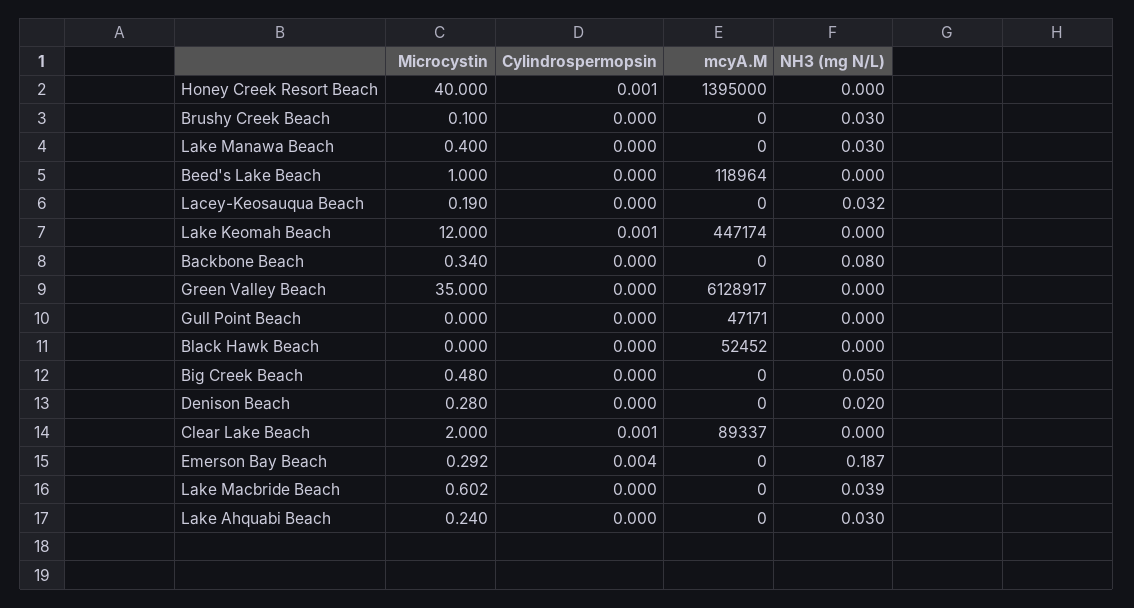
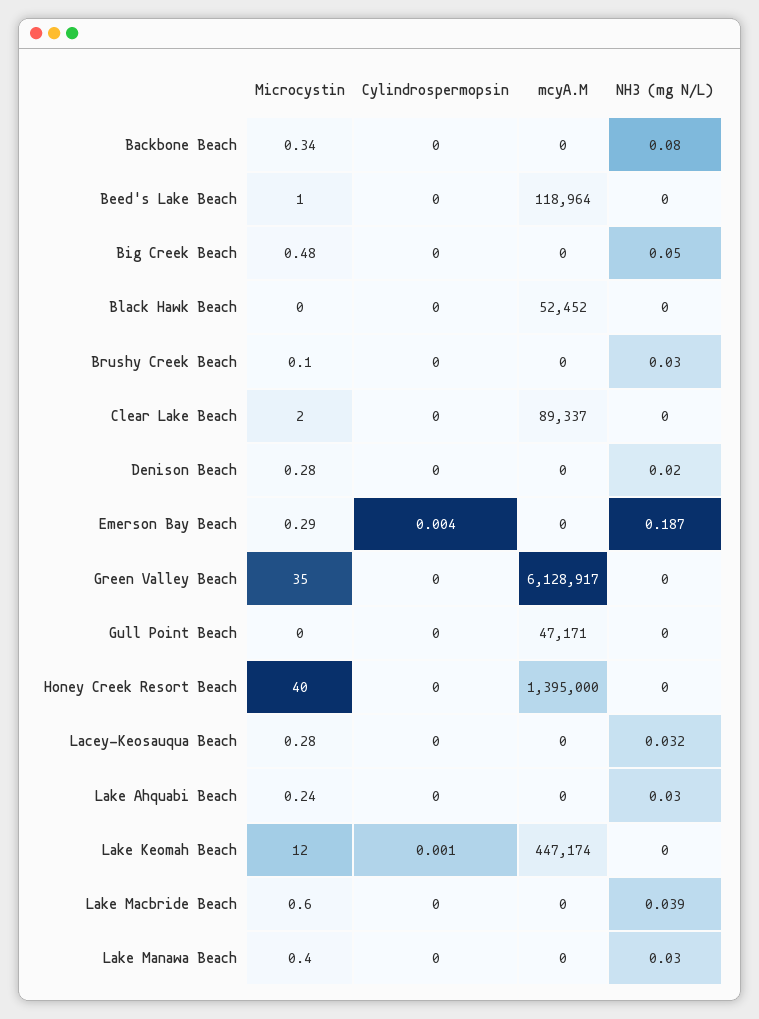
Cylindrospermopsin, Honey Creek Resort Beach: 0.001 -> 0
Microcystin, Lacey-Keosauqua Beach: 0.19 -> 0.28
Cylindrospermopsin, Clear Lake Beach: 0.001 -> 0

